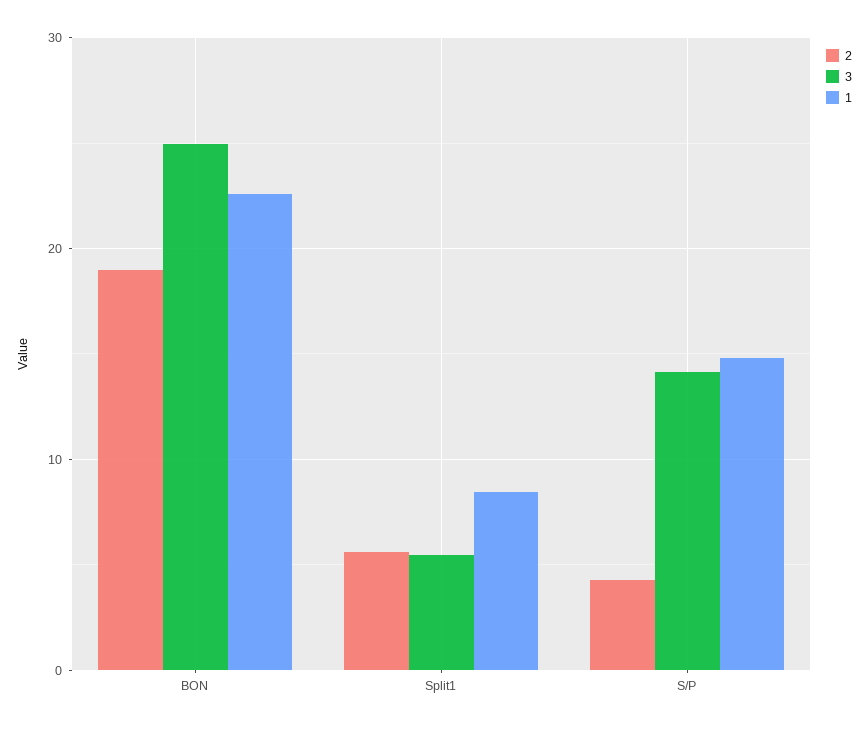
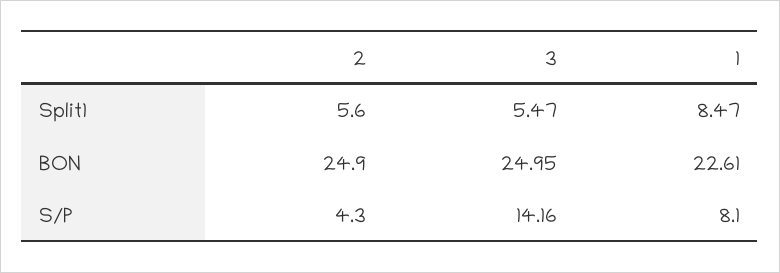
2, BON: 19 -> 24.9
1, S/P: 15 -> 8.1

